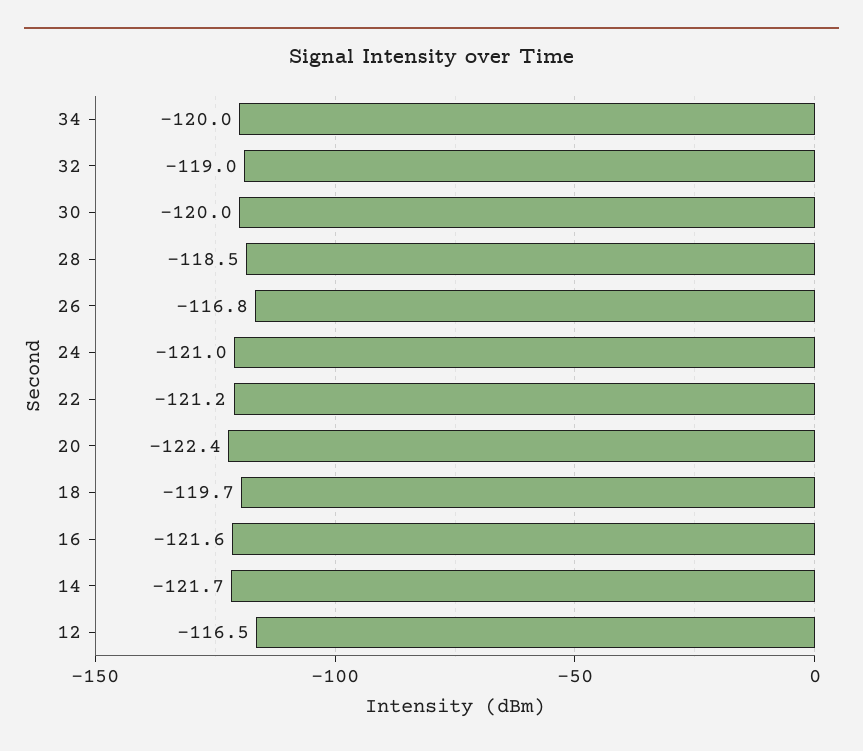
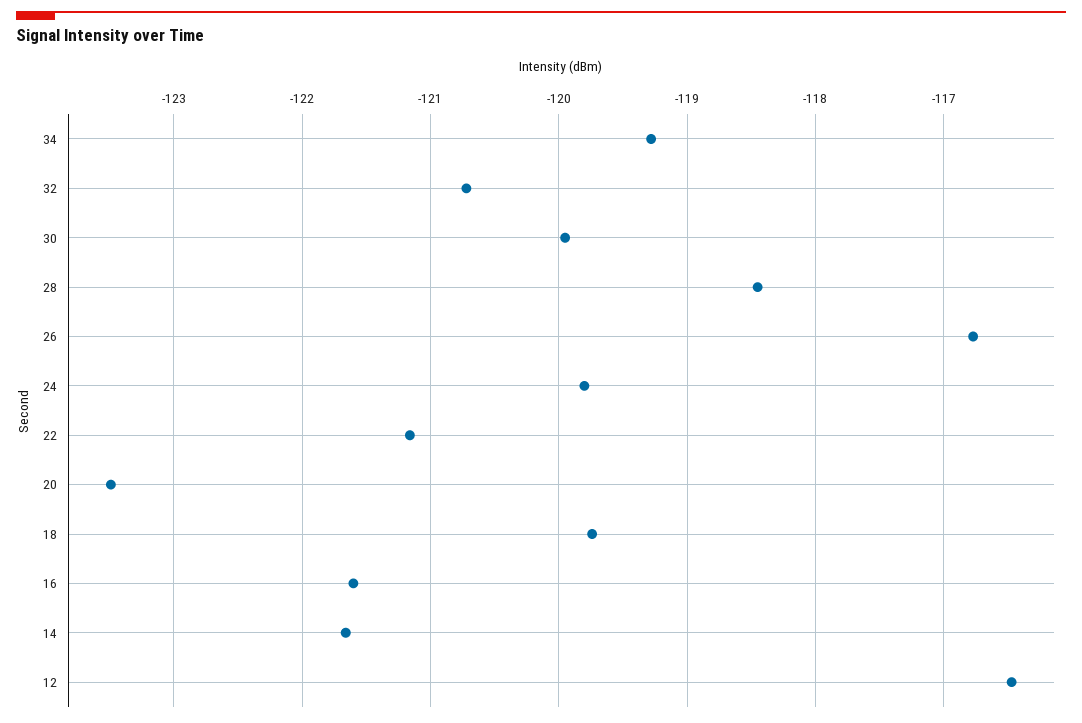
34: -120 -> -119.3
32: -119 -> -120.7
24: -121 -> -119.8
20: -122.4 -> -123.5

